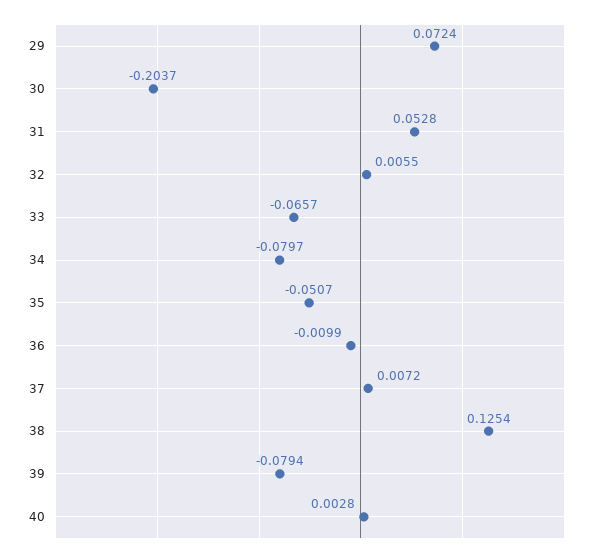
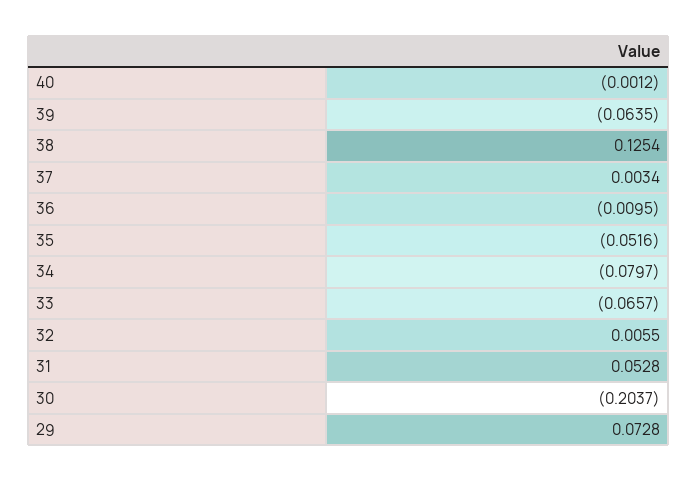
29: 0.0724 -> 0.0728
35: -0.0507 -> -0.0516
36: -0.0099 -> -0.0095
37: 0.0072 -> 0.0034
39: -0.0794 -> -0.0635
40: 0.0028 -> -0.0012

